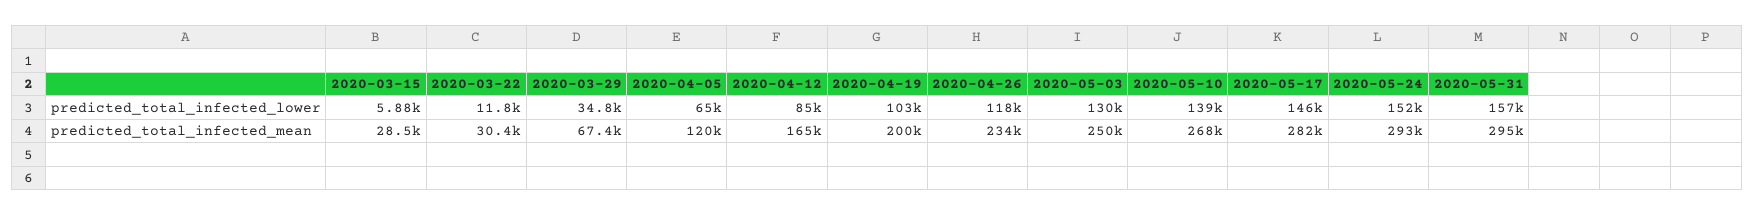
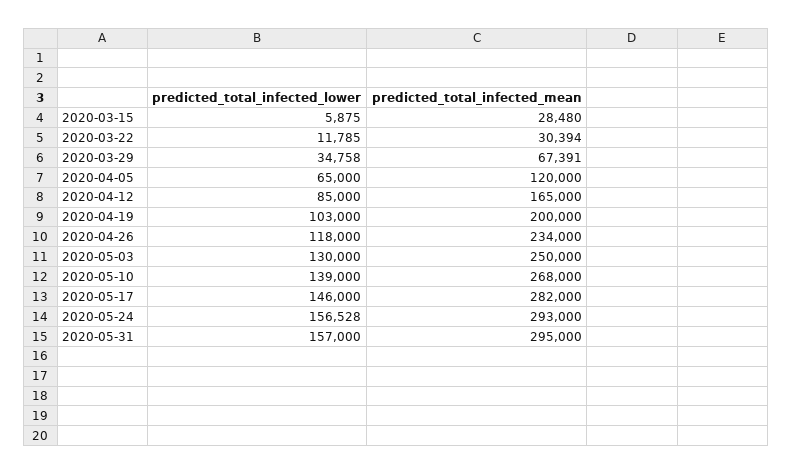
2020-05-24, predicted_total_infected_lower: 152000 -> 156528

